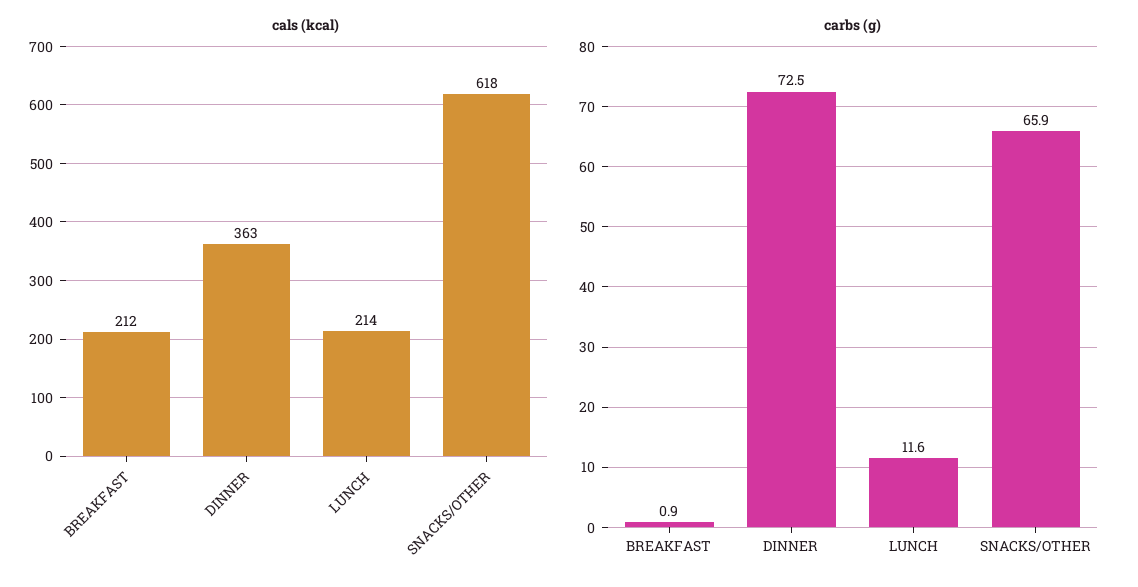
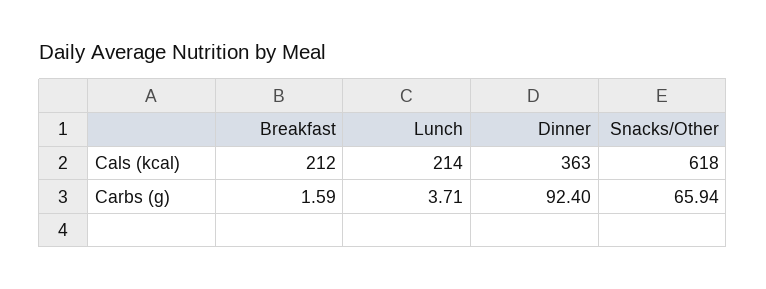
carbs (g), BREAKFAST: 0.9 -> 1.59
carbs (g), DINNER: 72.5 -> 92.4
carbs (g), LUNCH: 11.6 -> 3.71

